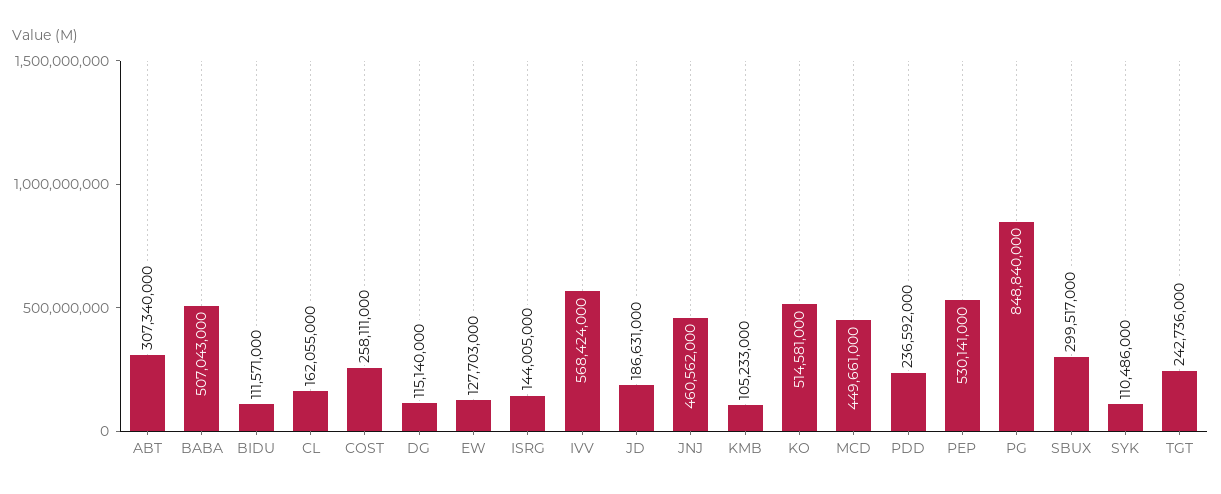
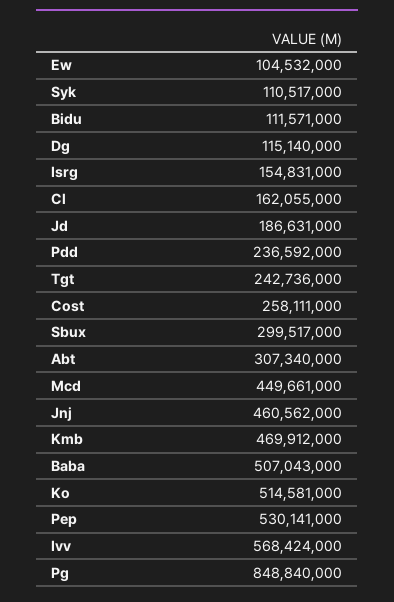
EW: 127703000 -> 104532000
ISRG: 144005000 -> 154831000
KMB: 105233000 -> 469912000
SYK: 110486000 -> 110517000

